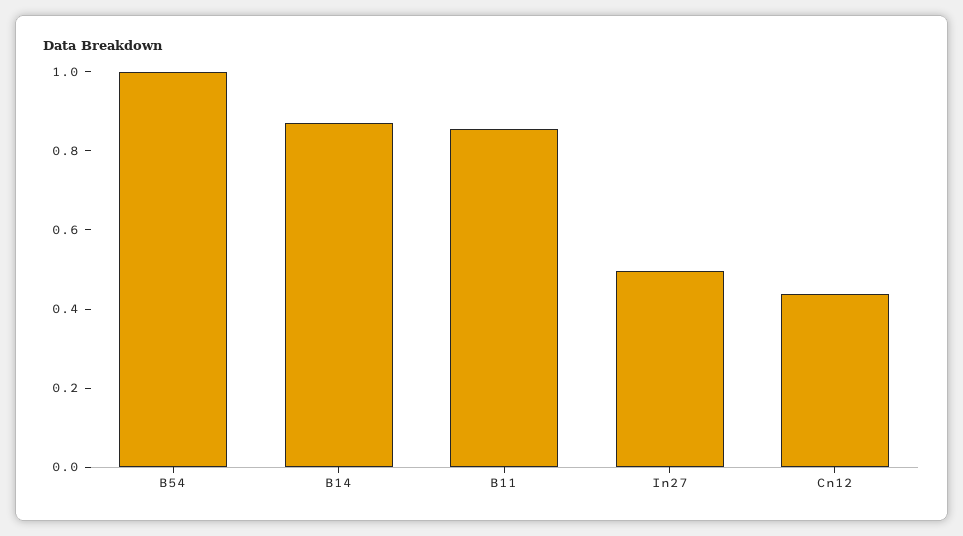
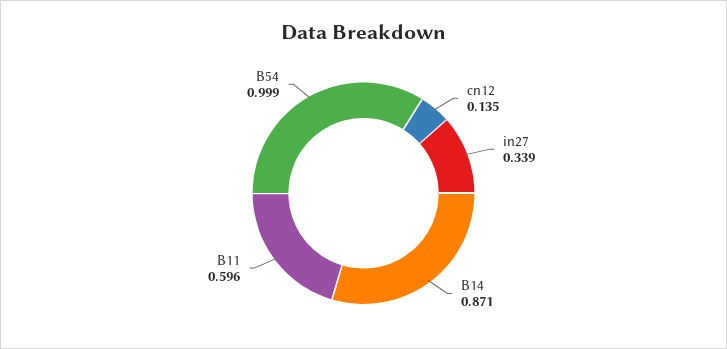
B11: 0.85 -> 0.596
In27: 0.5 -> 0.339
Cn12: 0.45 -> 0.135

